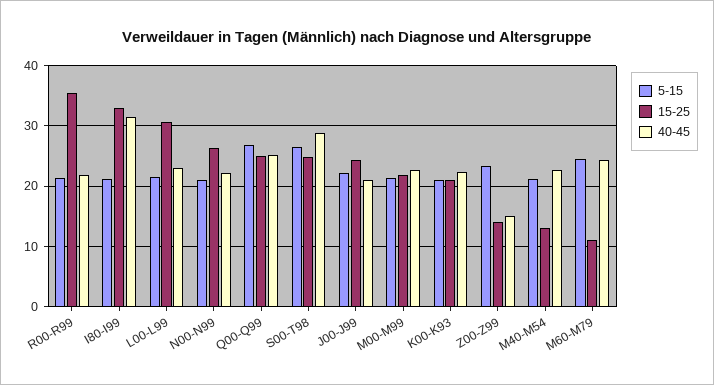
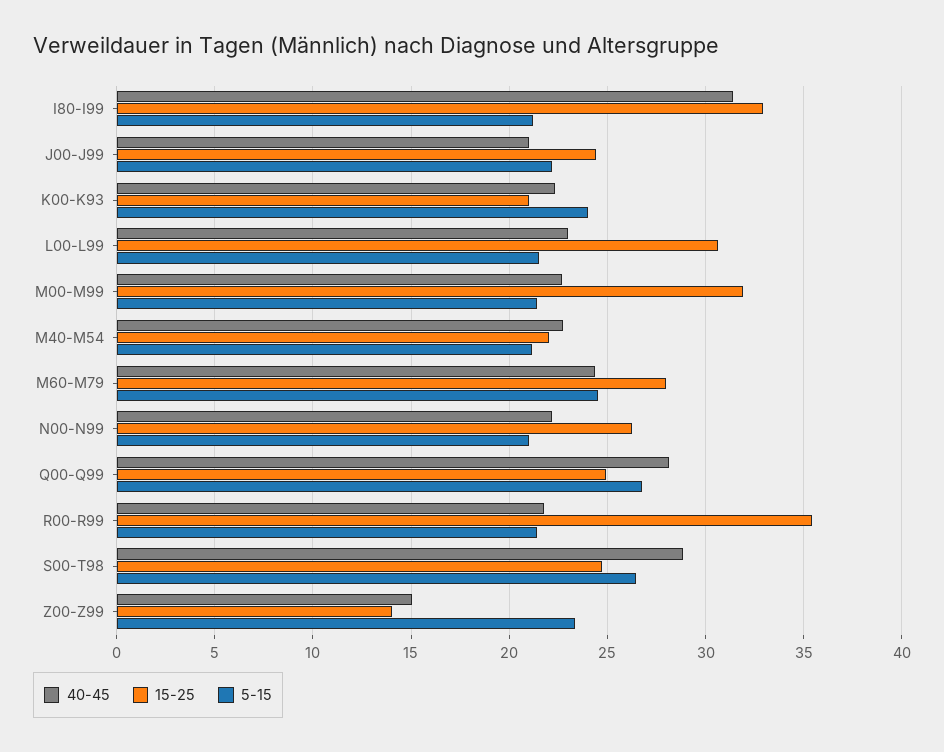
40-45, Q00-Q99: 25 -> 28
15-25, M00-M99: 22 -> 32
5-15, K00-K93: 21 -> 24
15-25, M40-M54: 13 -> 22
15-25, M60-M79: 11 -> 28

